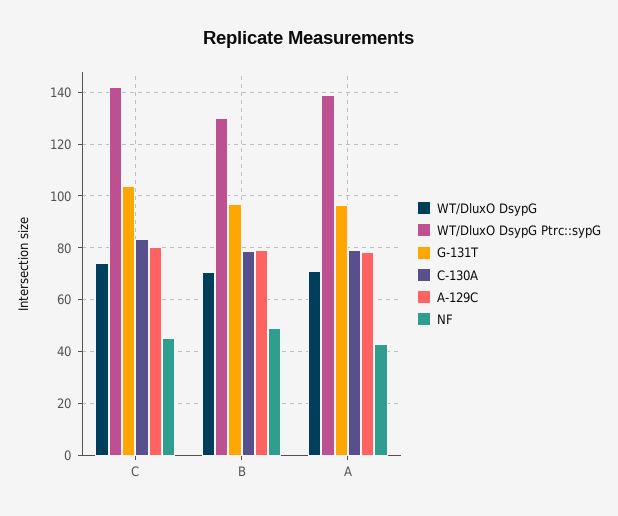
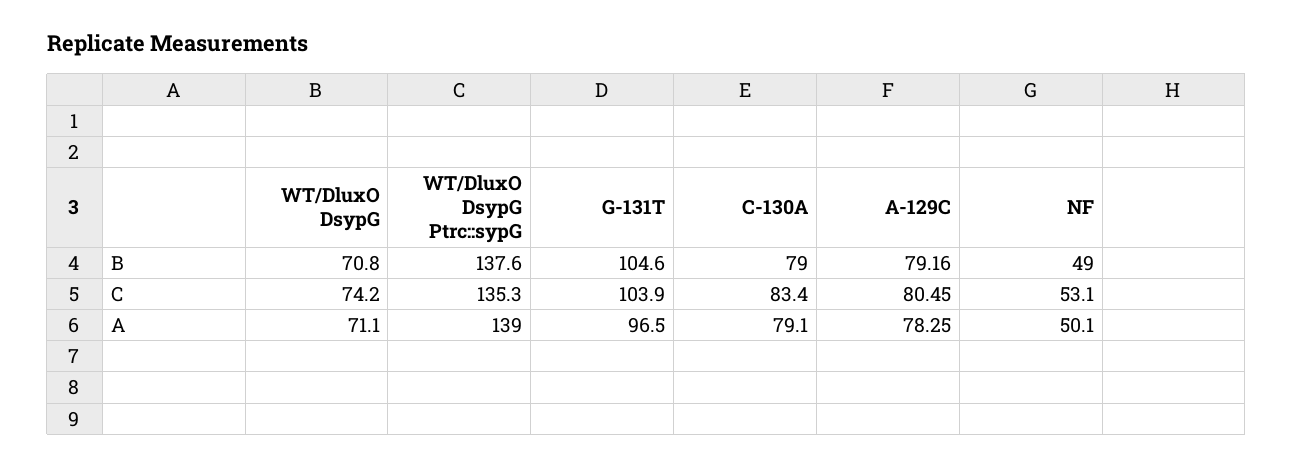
WT/DluxO DsypG Ptrc::sypG, C: 142.5 -> 135.3
NF, C: 45 -> 53.1
WT/DluxO DsypG Ptrc::sypG, B: 130 -> 137.6
G-131T, B: 97.5 -> 104.6
NF, A: 42.5 -> 50.1

